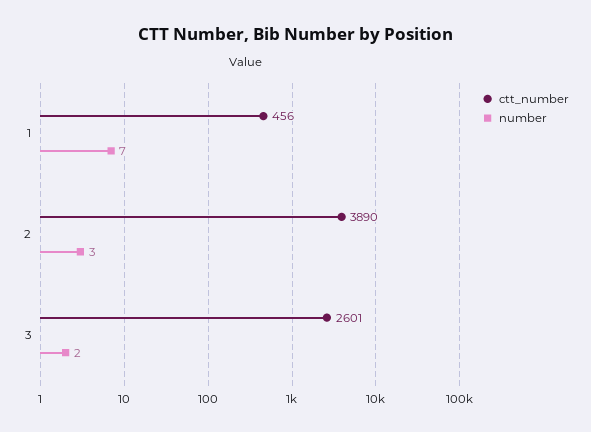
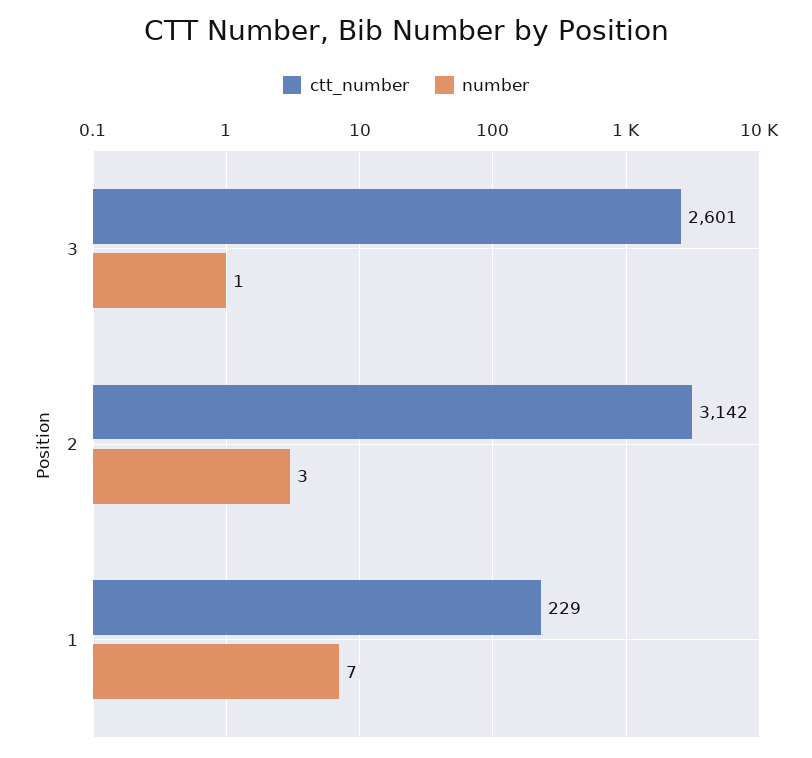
ctt_number, 1: 456 -> 229
ctt_number, 2: 3890 -> 3142
number, 3: 2 -> 1

